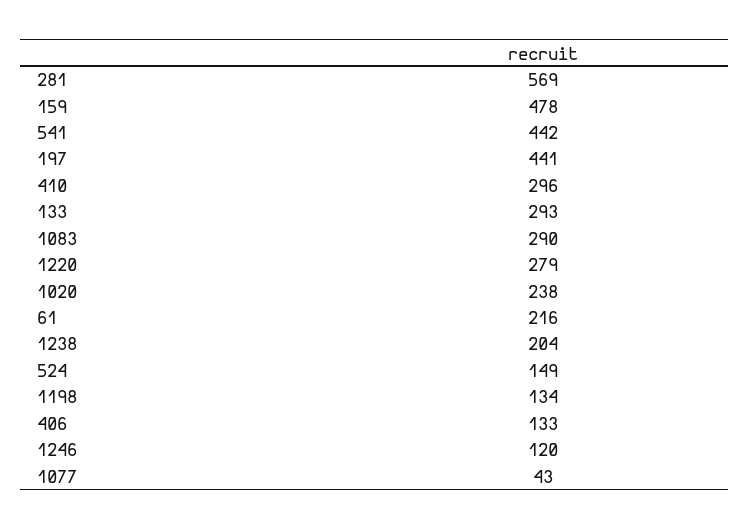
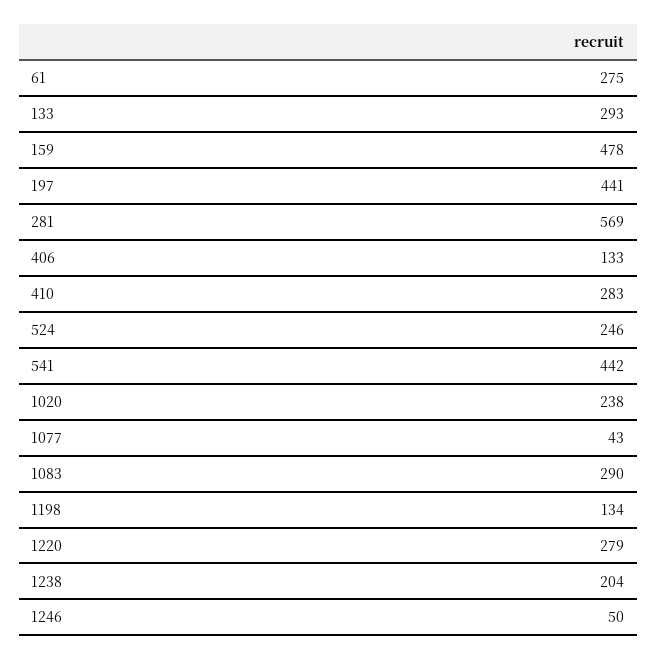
410: 296 -> 283
61: 216 -> 275
524: 149 -> 246
1246: 120 -> 50

